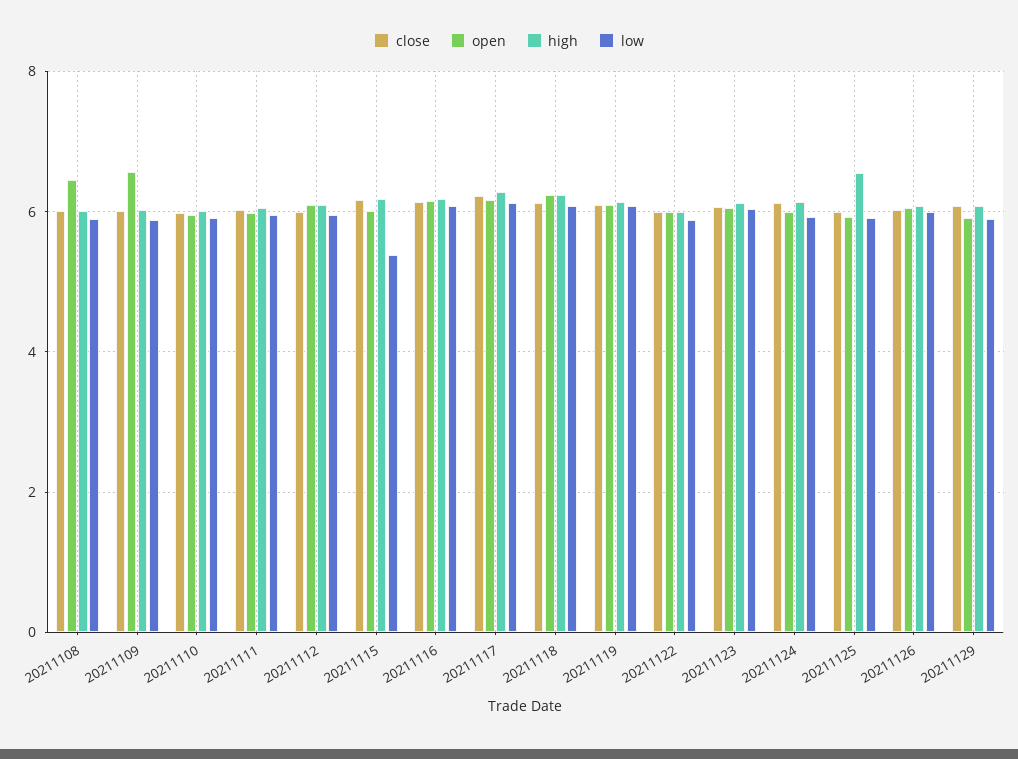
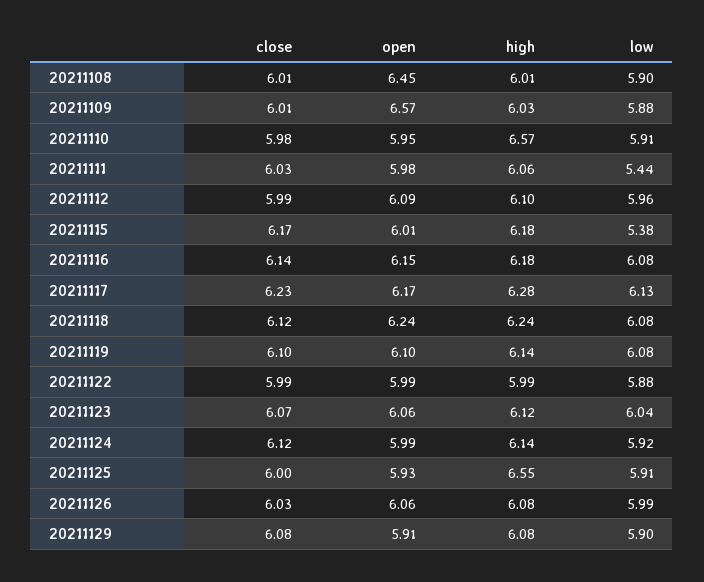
high, 20211110: 6 -> 6.57
low, 20211111: 6 -> 5.44

